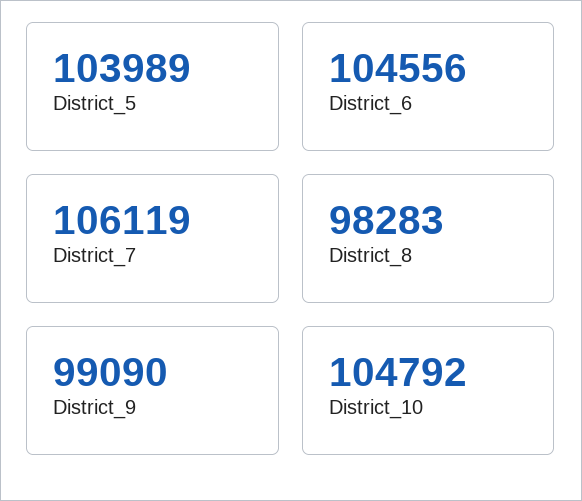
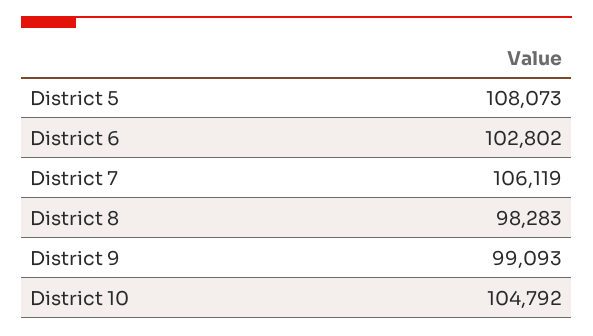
District_5: 103989 -> 108073
District_6: 104556 -> 102802
District_9: 99090 -> 99093

